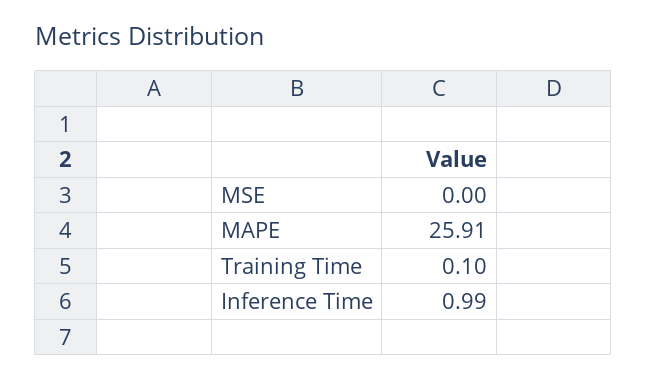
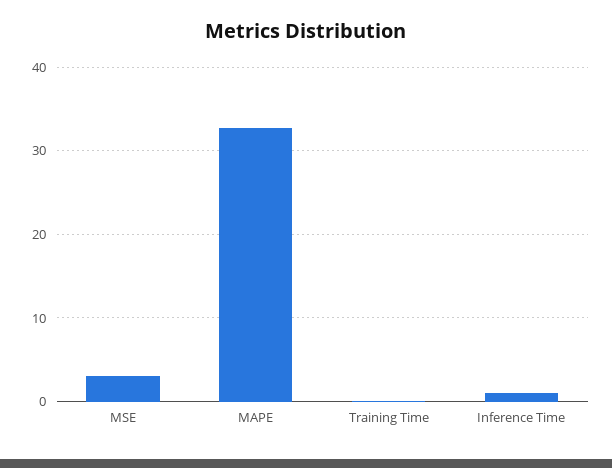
MSE: 0 -> 3
MAPE: 25.91 -> 33

